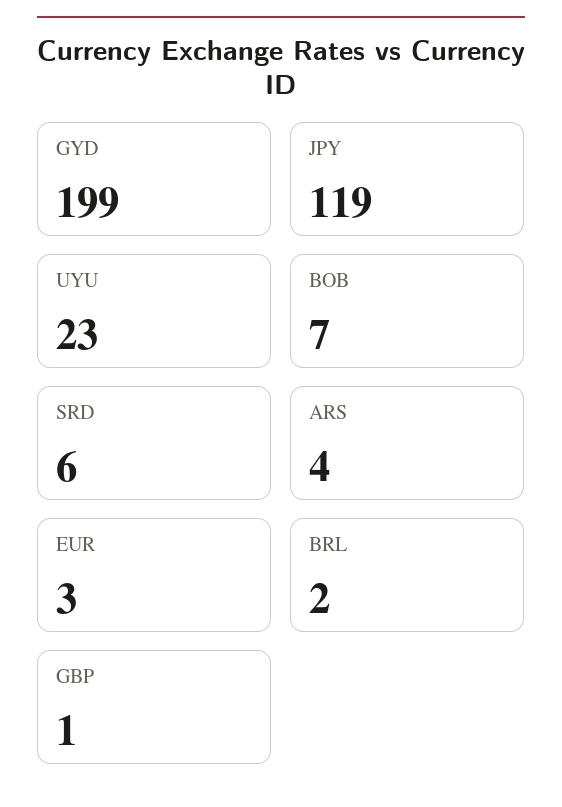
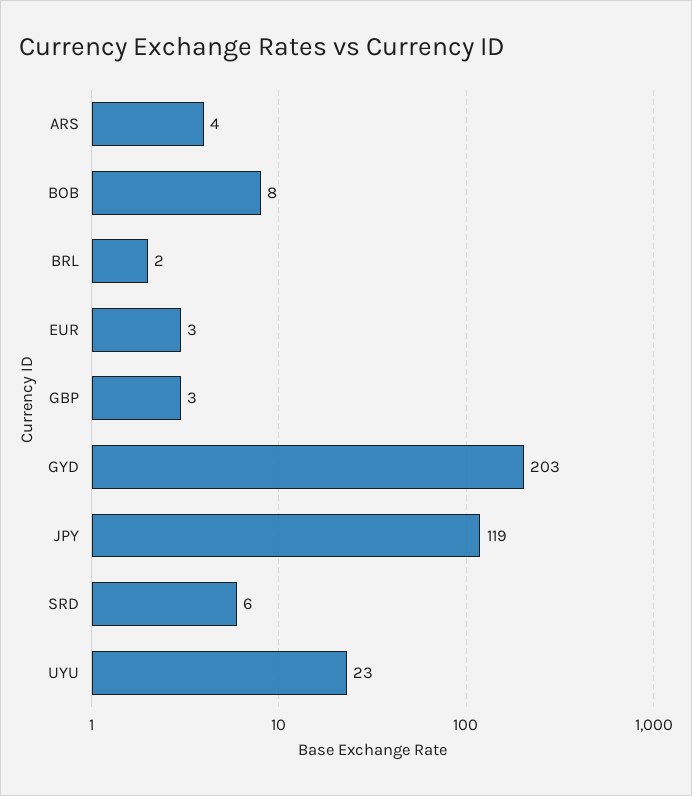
GYD: 199 -> 203
BOB: 7 -> 8
GBP: 1 -> 3

